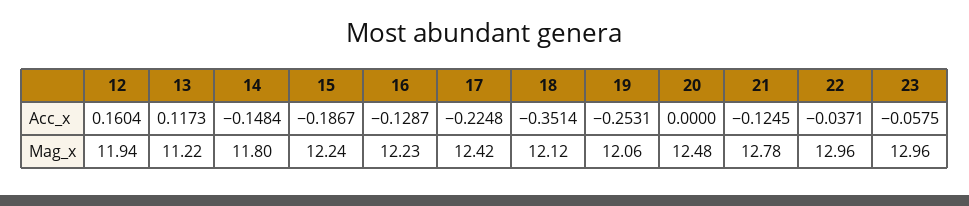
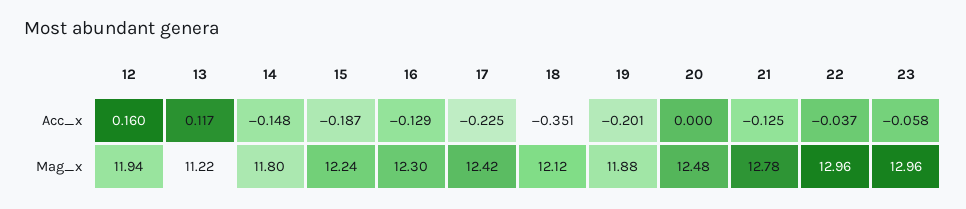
19, Acc_x: -0.2531 -> -0.201
16, Mag_x: 12.23 -> 12.3
19, Mag_x: 12.06 -> 11.88

